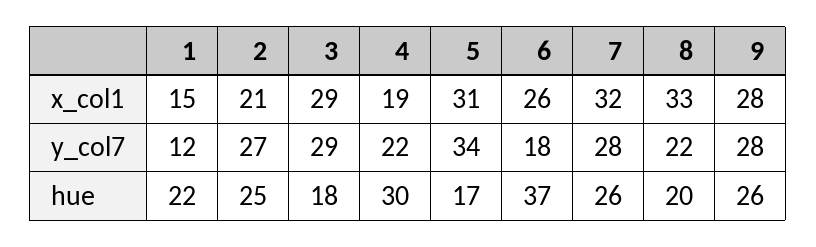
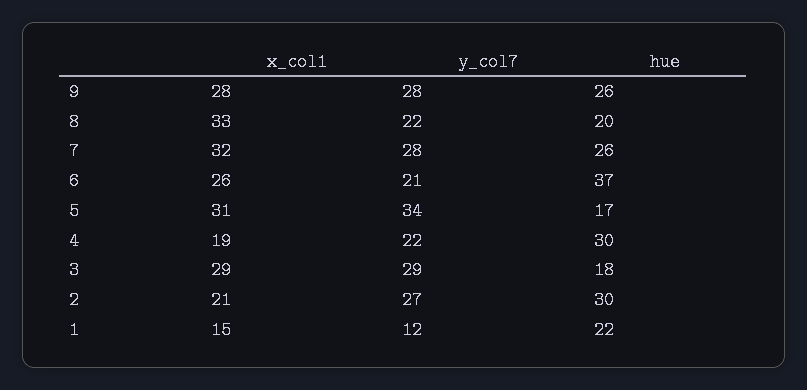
6, y_col7: 18 -> 21
2, hue: 25 -> 30

